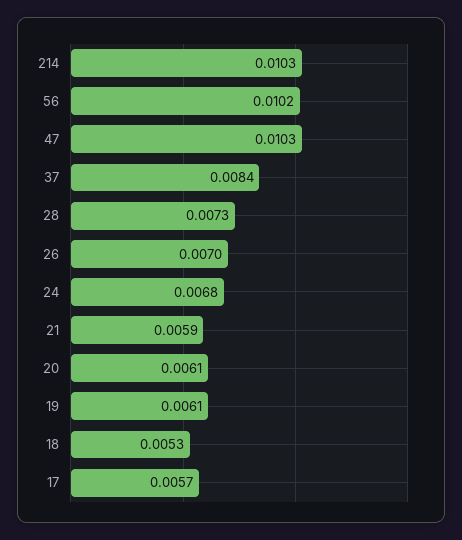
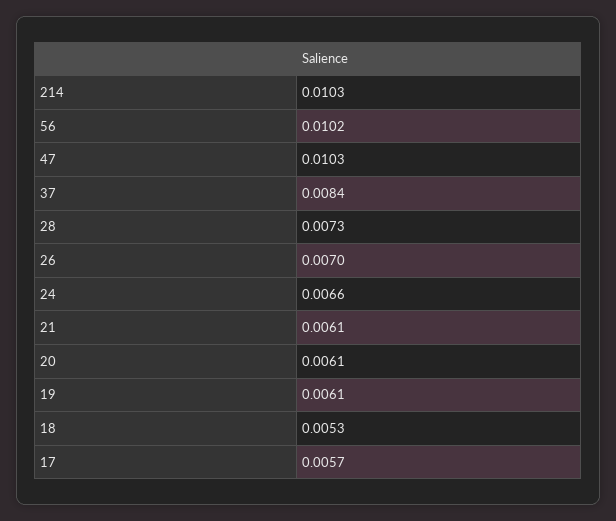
24: 0.0068 -> 0.0066
21: 0.0059 -> 0.0061

